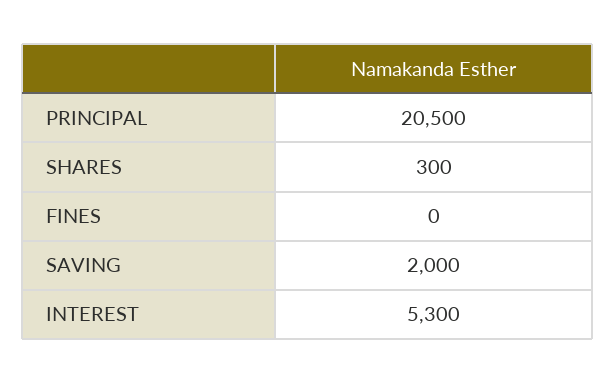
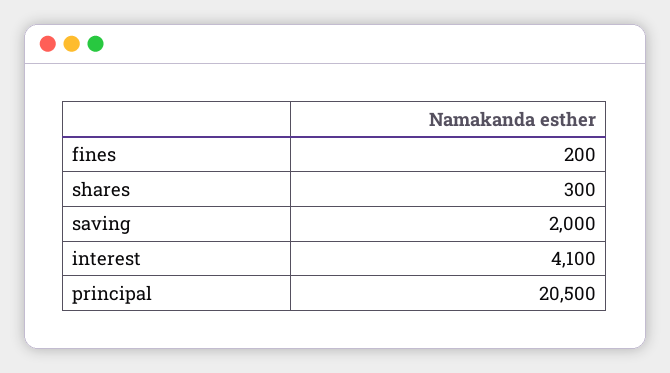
FINES: 0 -> 200
INTEREST: 5300 -> 4100

